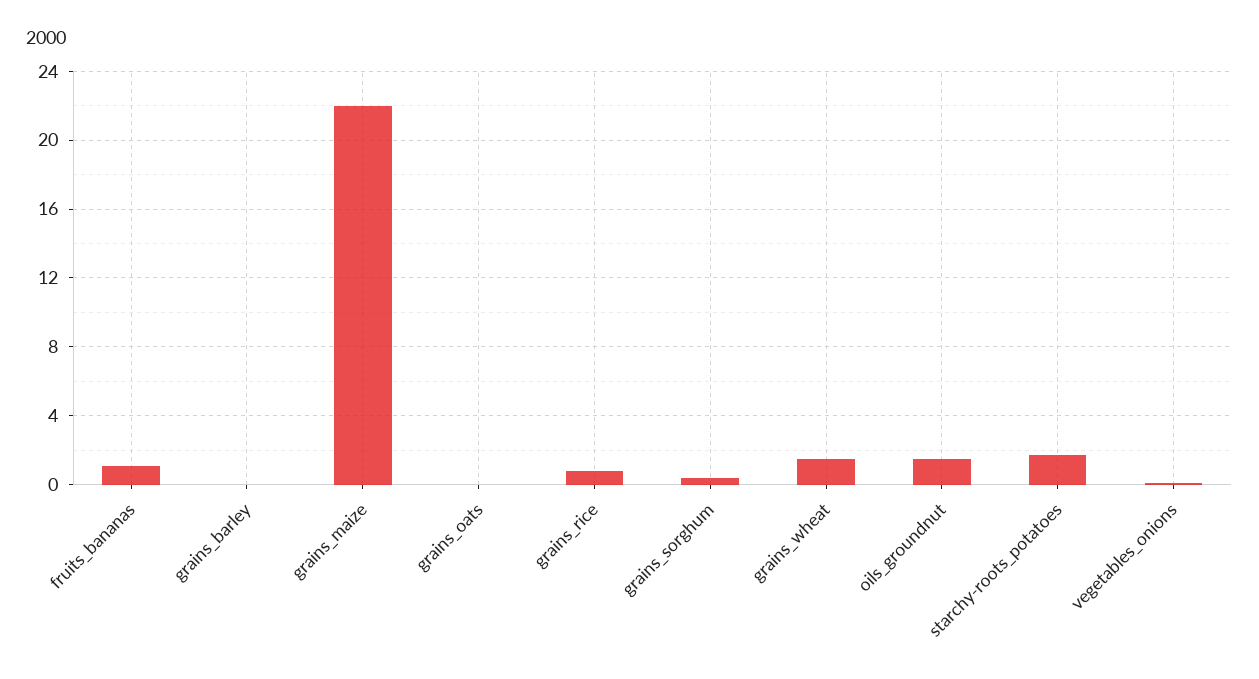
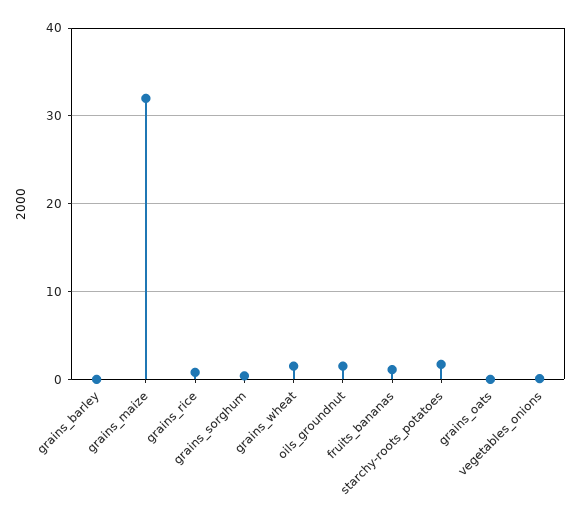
grains_maize: 22 -> 32

